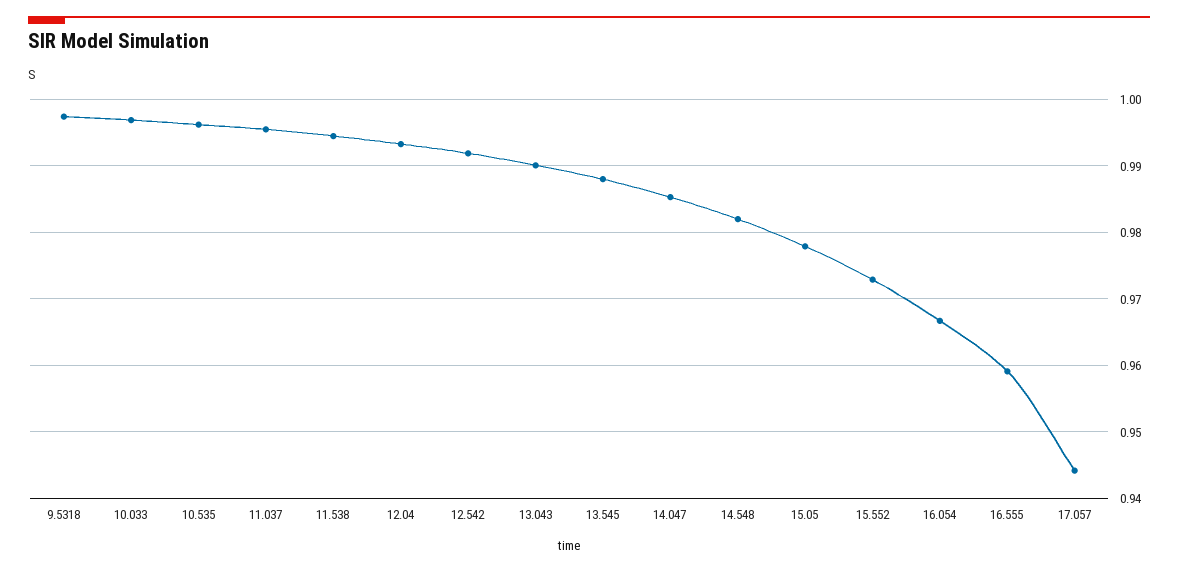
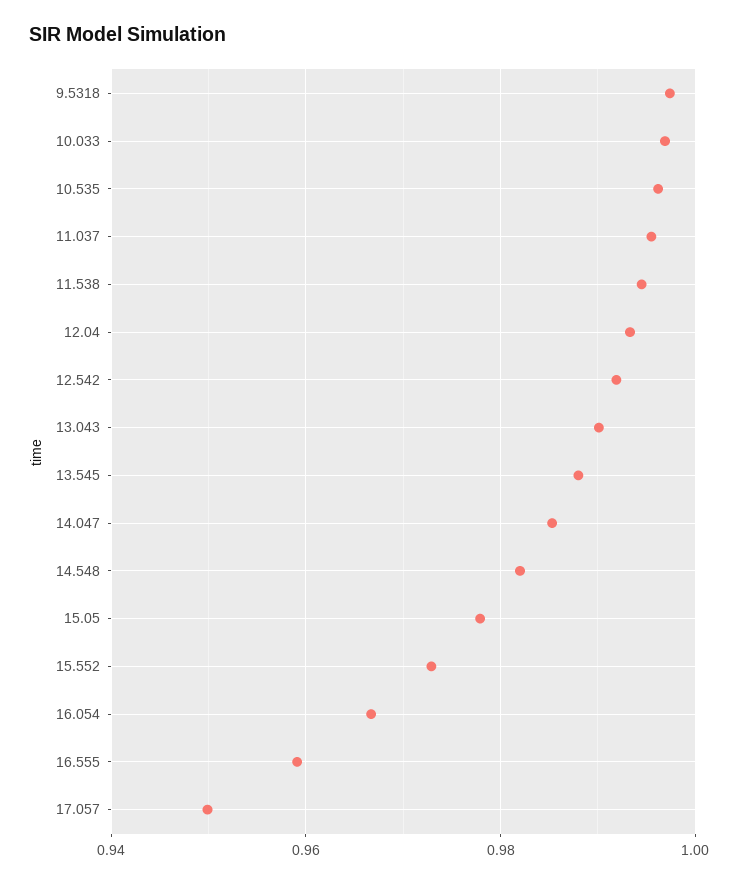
17.057: 0.944 -> 0.95

